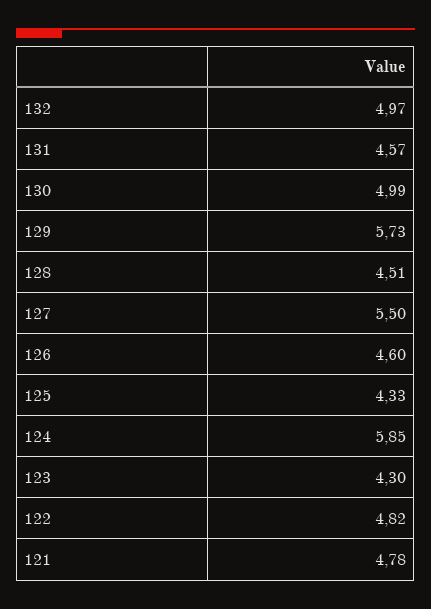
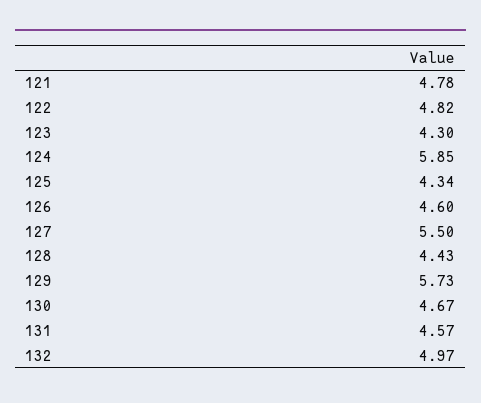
130: 4.99 -> 4.67
128: 4.51 -> 4.43
125: 4.33 -> 4.34

